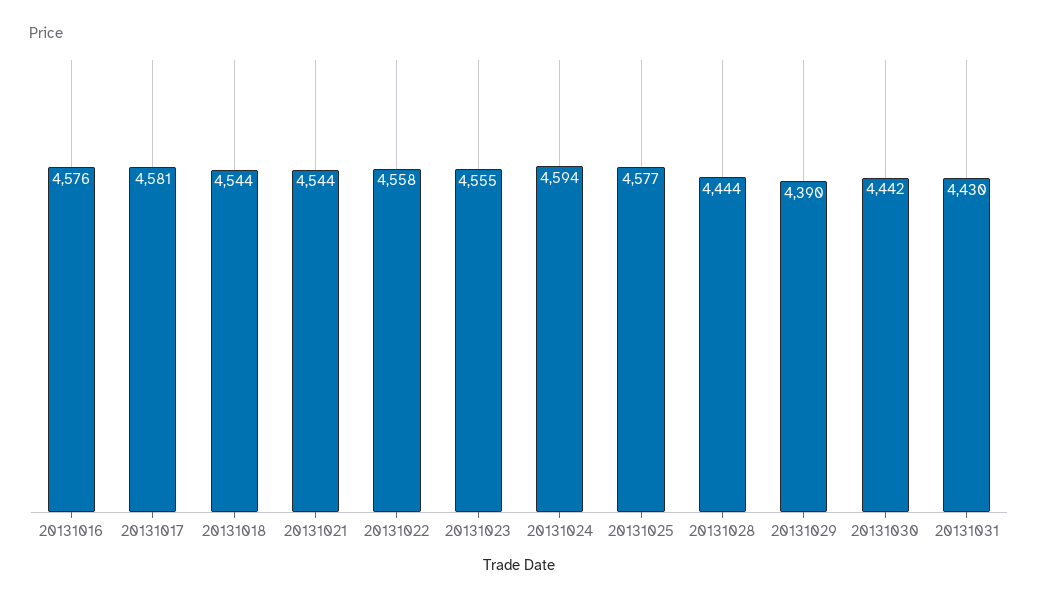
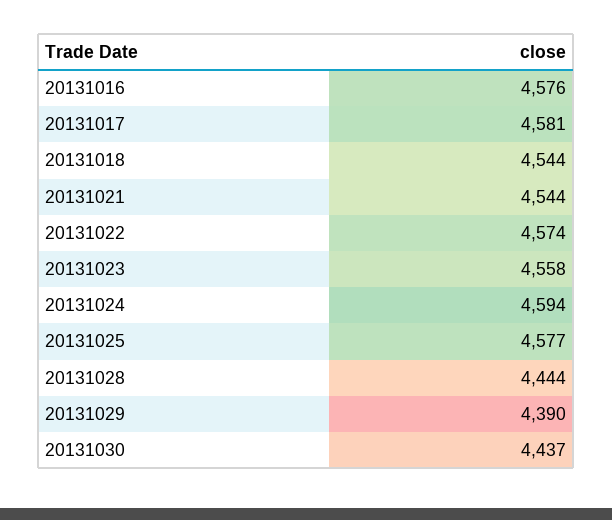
20131022: 4558 -> 4574
20131023: 4555 -> 4558
20131030: 4442 -> 4437
20131031: 4430 -> none

